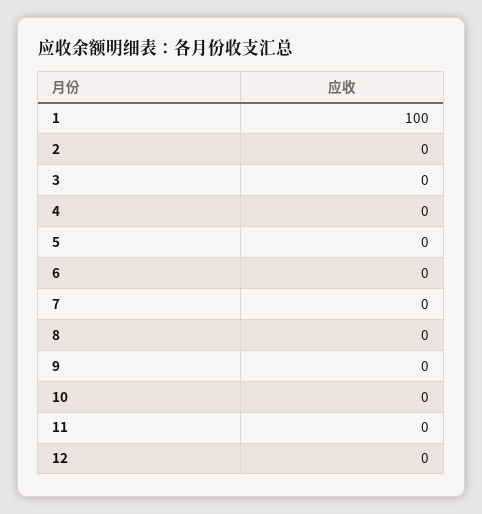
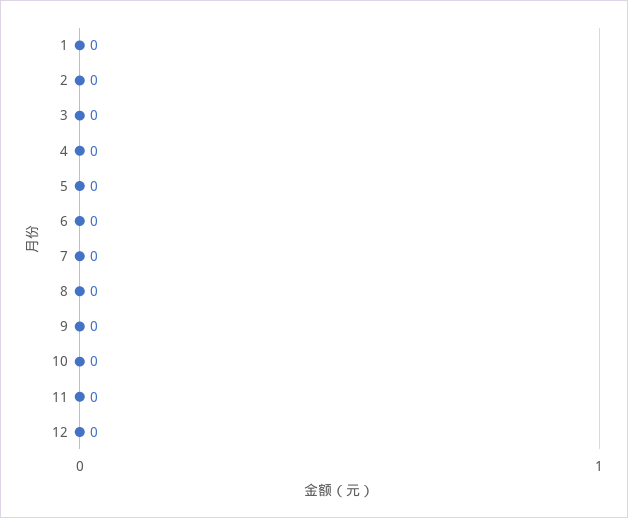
1: 100 -> 0

